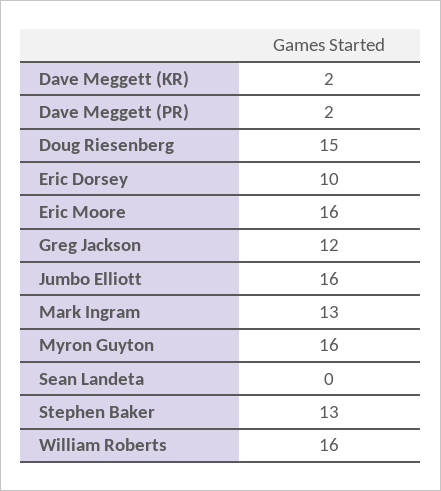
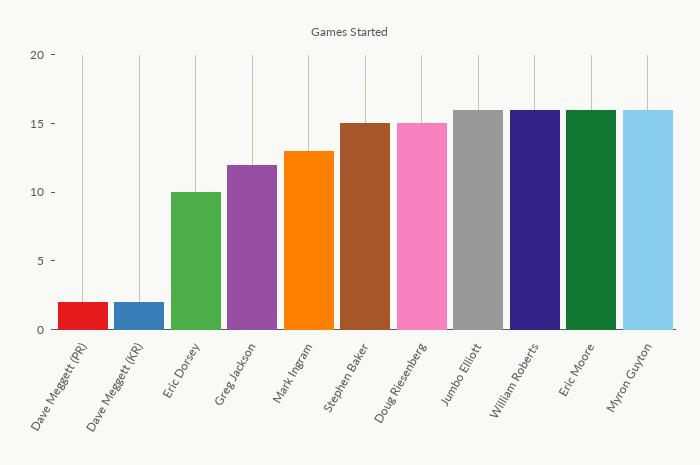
Sean Landeta: 0 -> none
Stephen Baker: 13 -> 15

